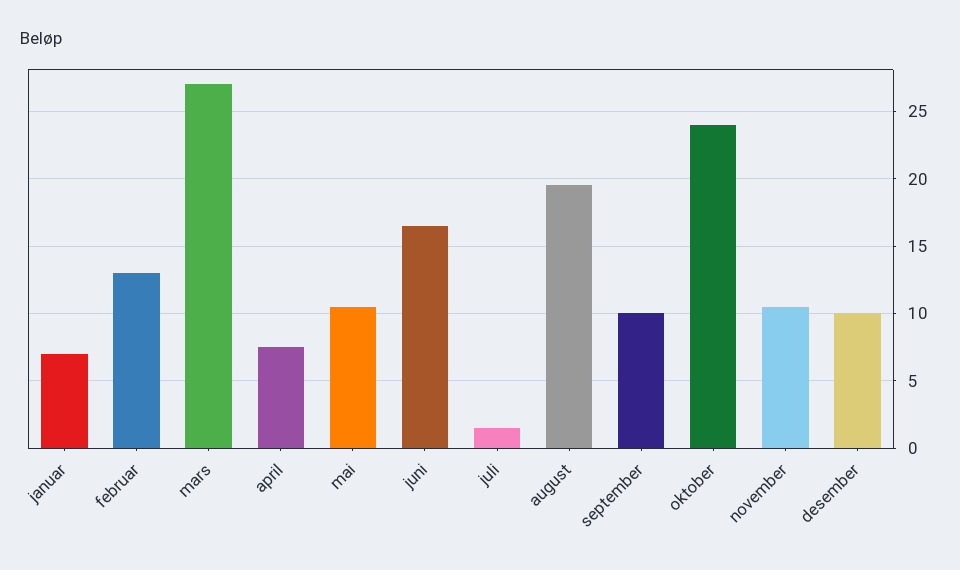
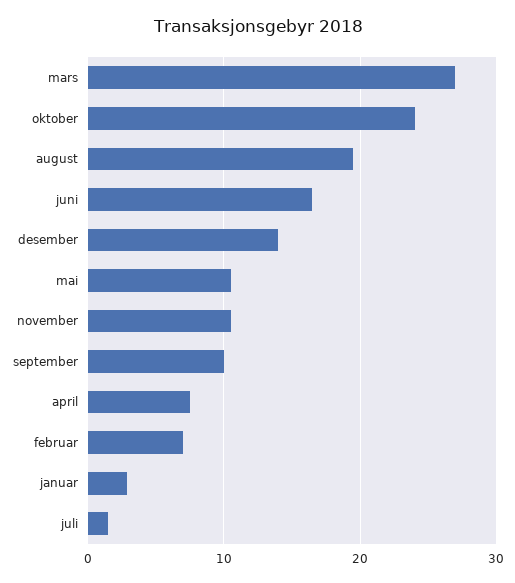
januar: 7 -> 3
februar: 13 -> 7
desember: 10 -> 14

